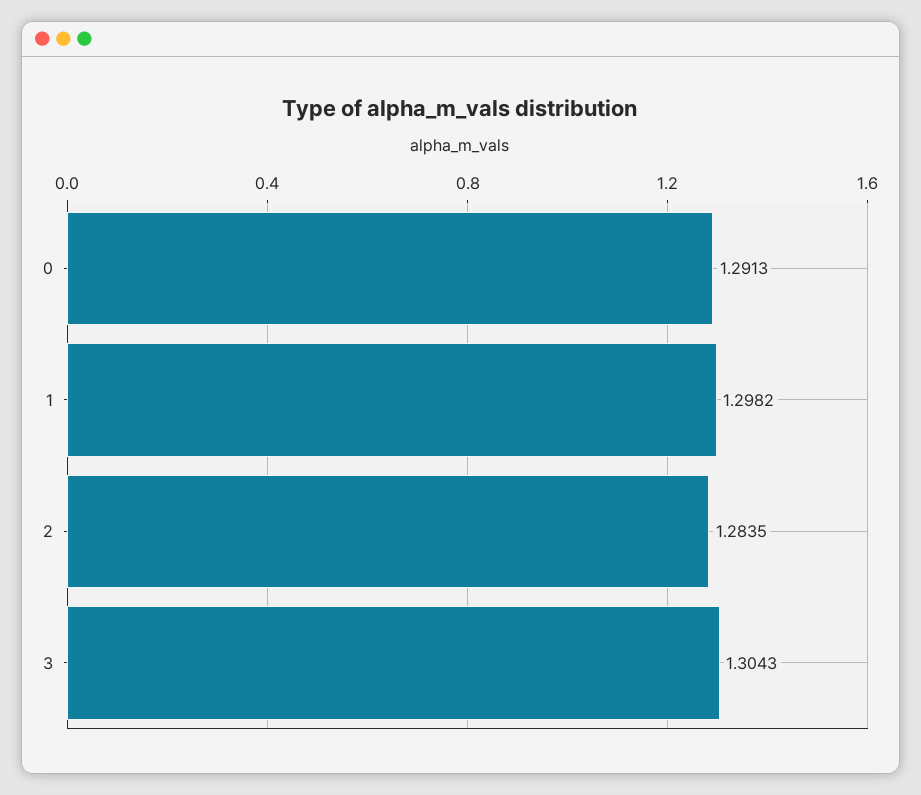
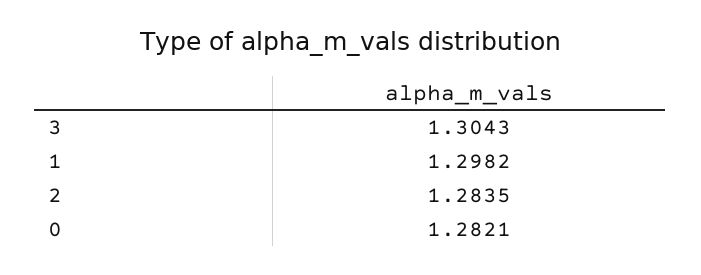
0: 1.2913 -> 1.2821

